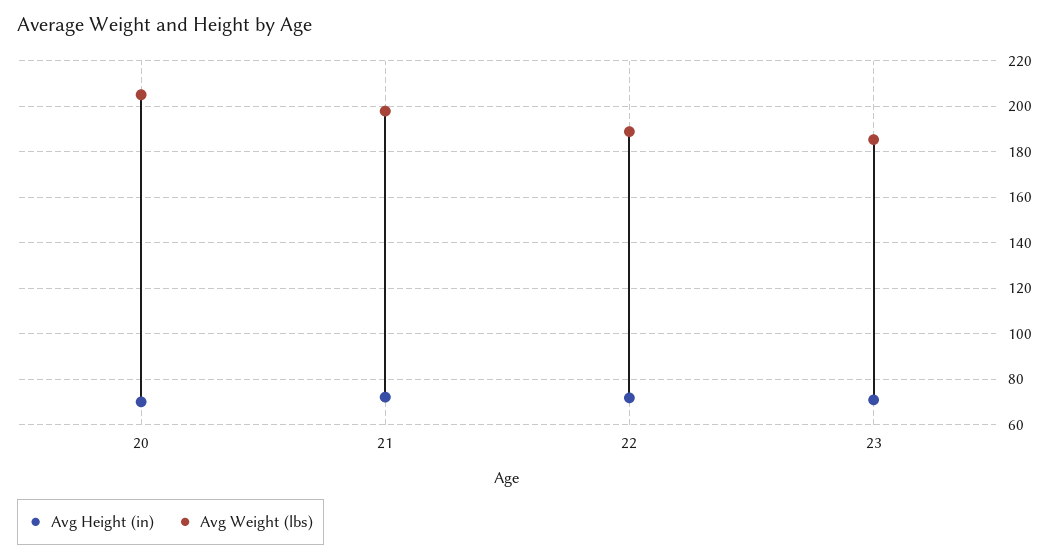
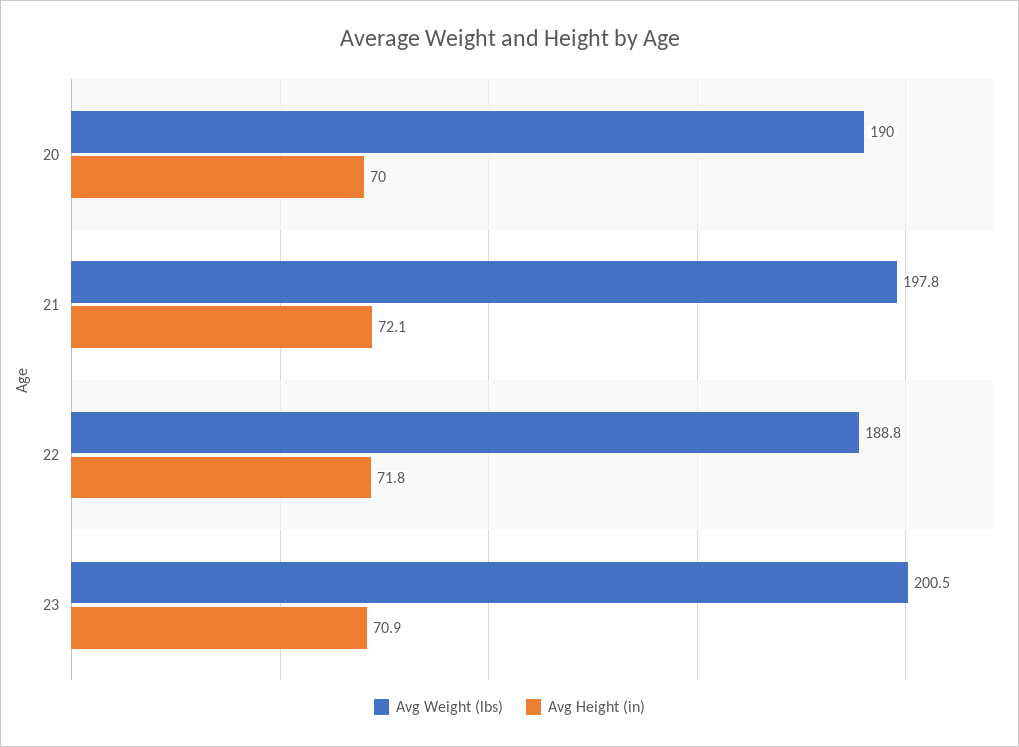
Avg Weight (lbs), 20: 205 -> 190
Avg Weight (lbs), 23: 185 -> 200.5

